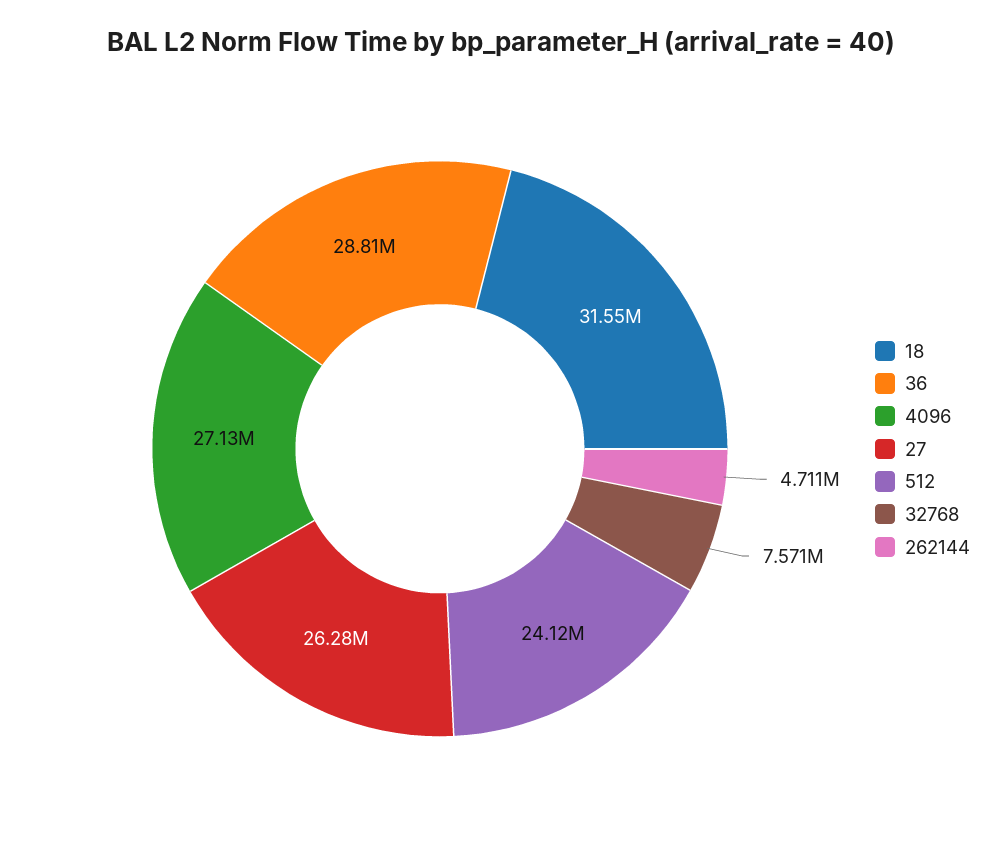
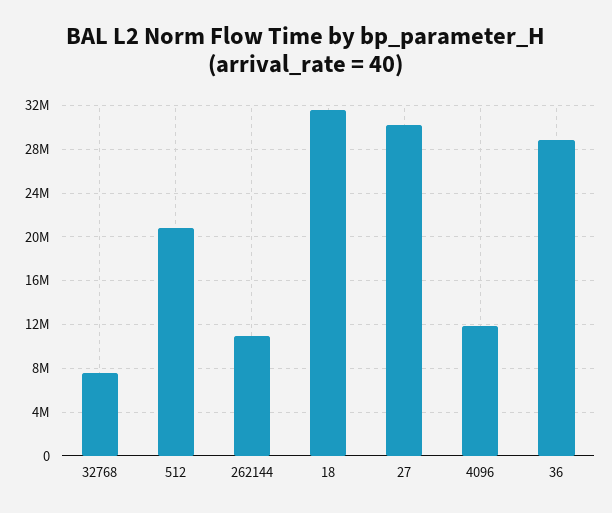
4096: 27130000 -> 12000000
27: 26280000 -> 30000000
512: 24120000 -> 21000000
262144: 4711000 -> 11000000

